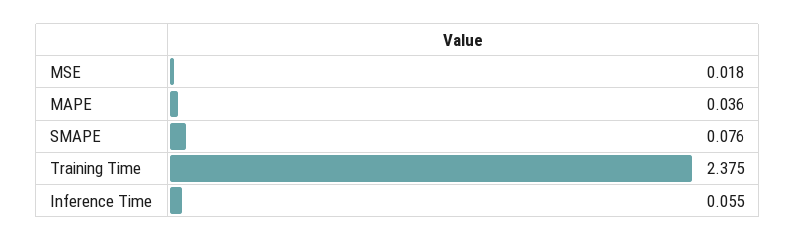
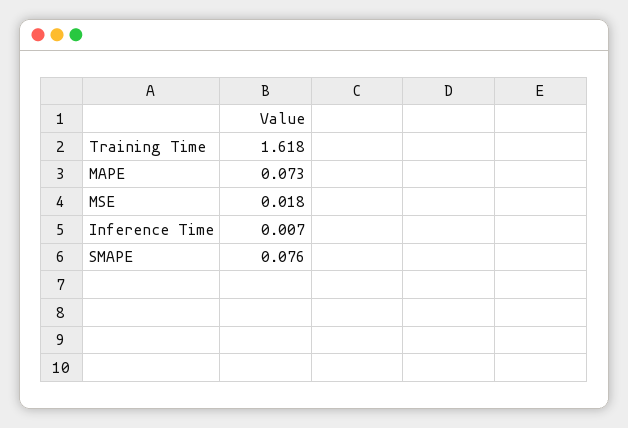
MAPE: 0.036 -> 0.073
Training Time: 2.375 -> 1.618
Inference Time: 0.055 -> 0.007

